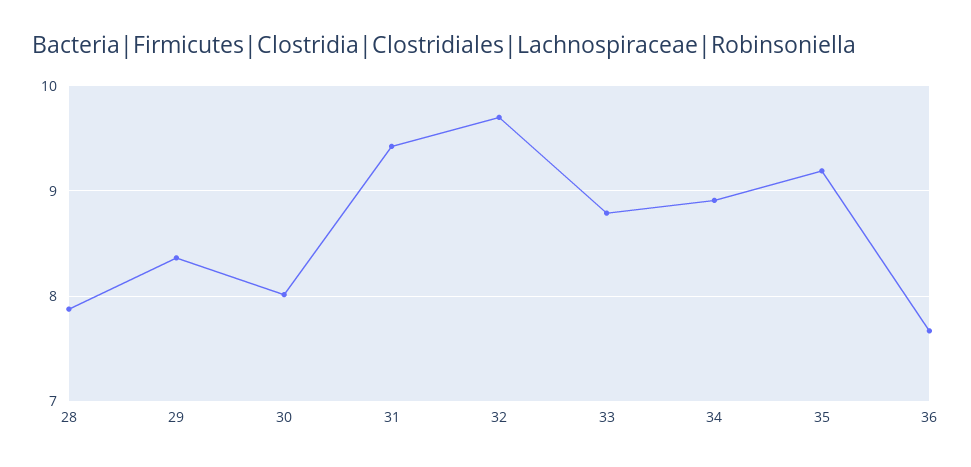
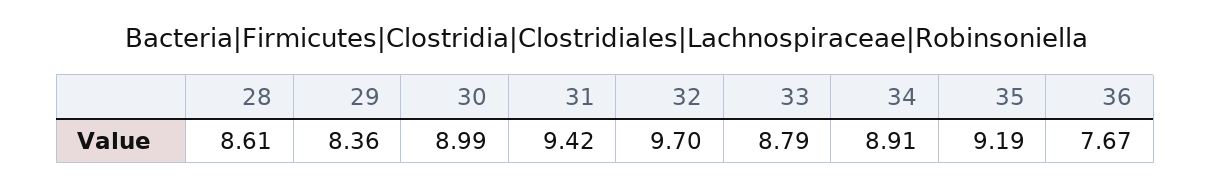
28: 7.9 -> 8.61
30: 8 -> 8.99

